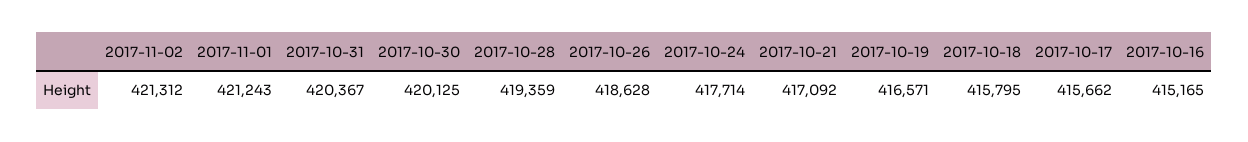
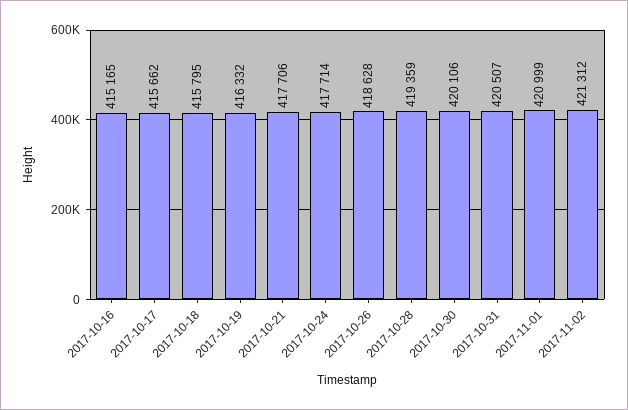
2017-11-01: 421243 -> 420999
2017-10-31: 420367 -> 420507
2017-10-30: 420125 -> 420106
2017-10-21: 417092 -> 417706
2017-10-19: 416571 -> 416332

